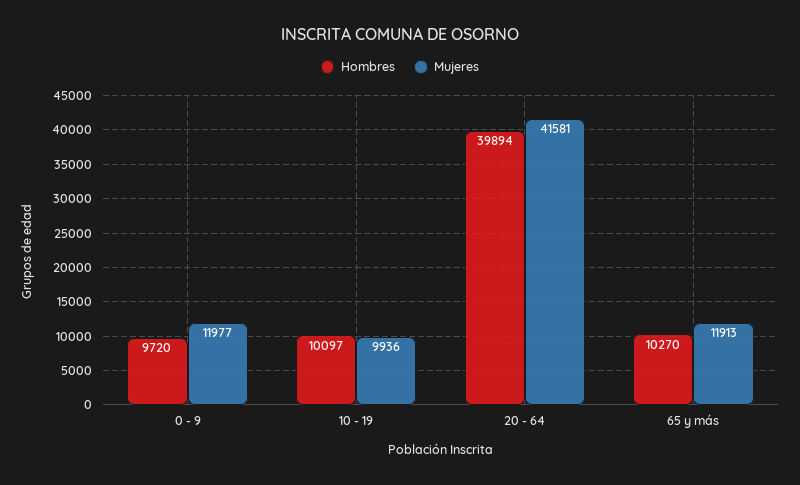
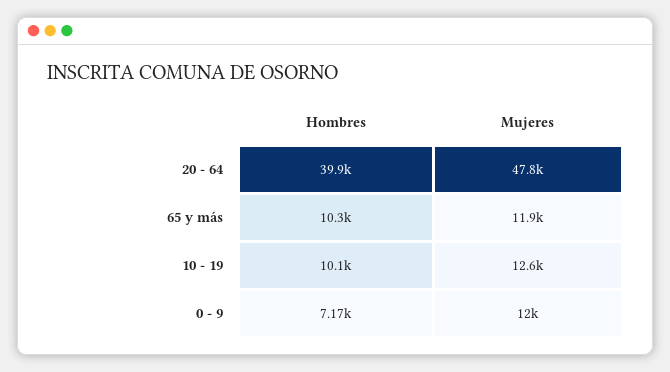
Hombres, 0 - 9: 9720 -> 7170
Mujeres, 10 - 19: 9936 -> 12600
Mujeres, 20 - 64: 41581 -> 47800

